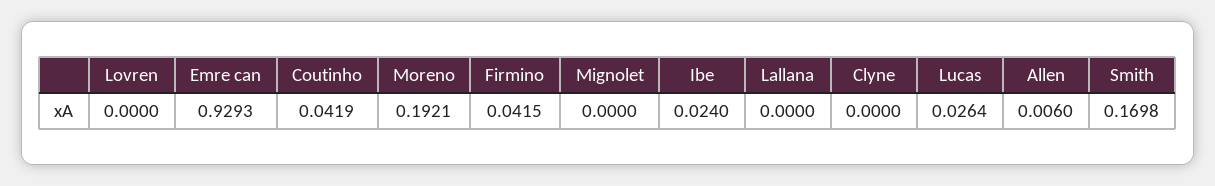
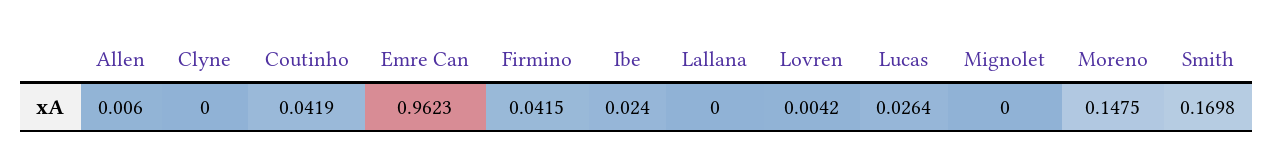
Lovren: 0 -> 0.0042
Emre can: 0.9293 -> 0.9623
Moreno: 0.1921 -> 0.1475

